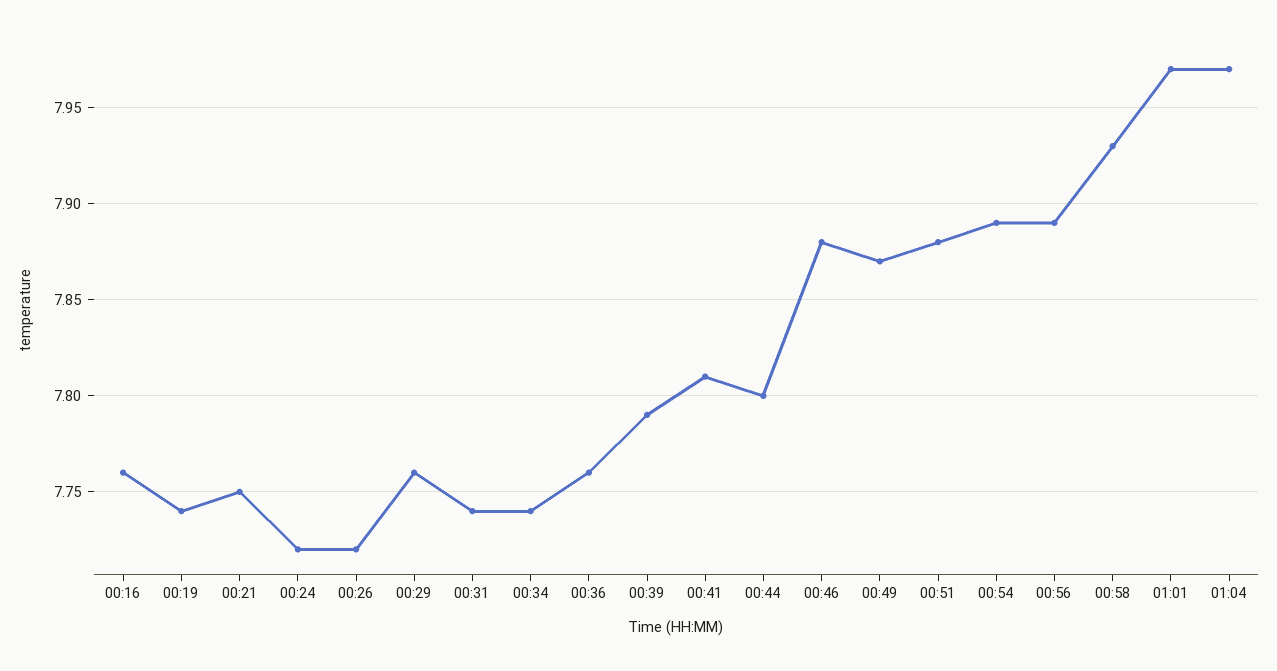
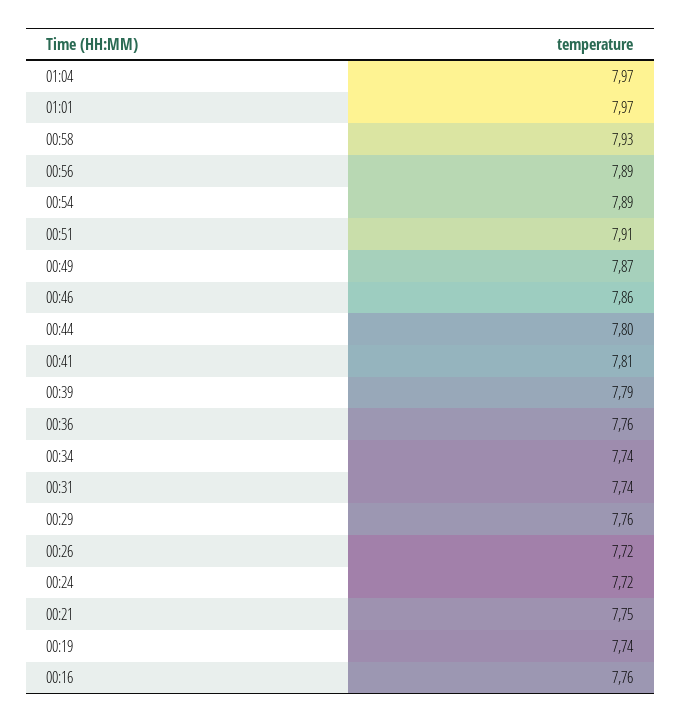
00:46: 7.88 -> 7.86
00:51: 7.88 -> 7.91

